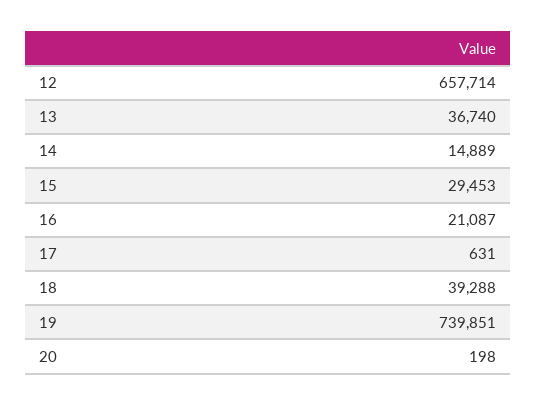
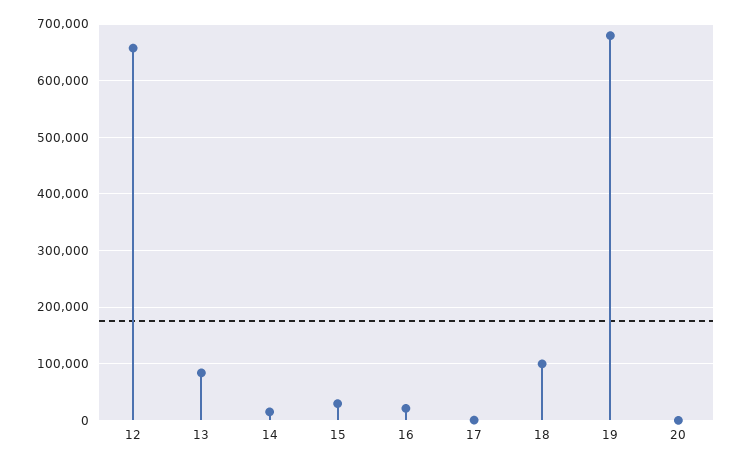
13: 36740 -> 80000
18: 39288 -> 100000
19: 739851 -> 680000

